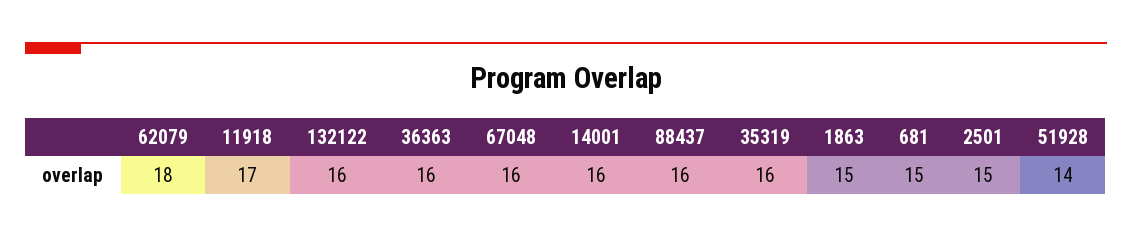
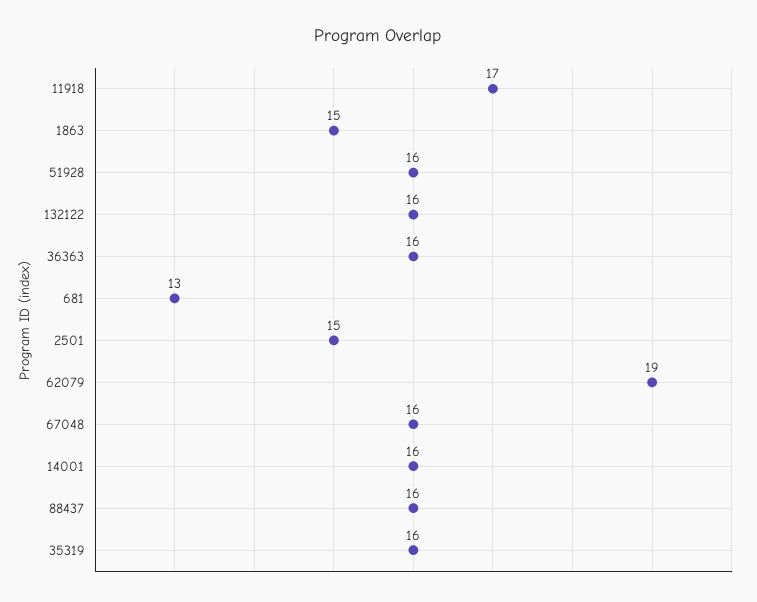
62079: 18 -> 19
681: 15 -> 13
51928: 14 -> 16

